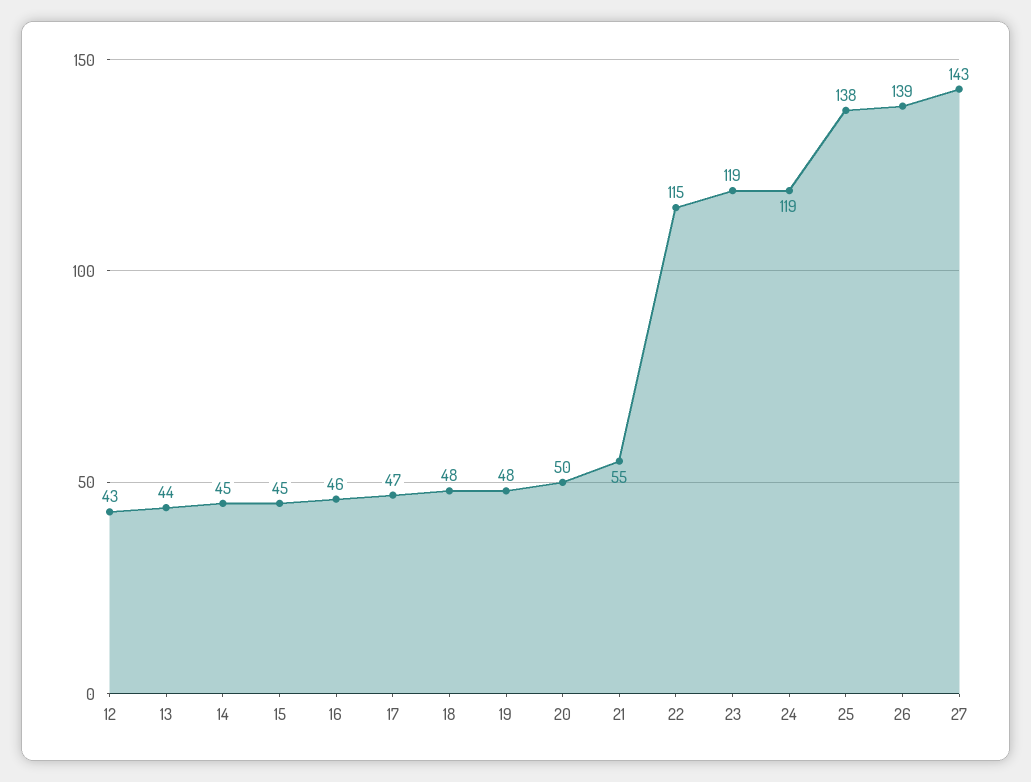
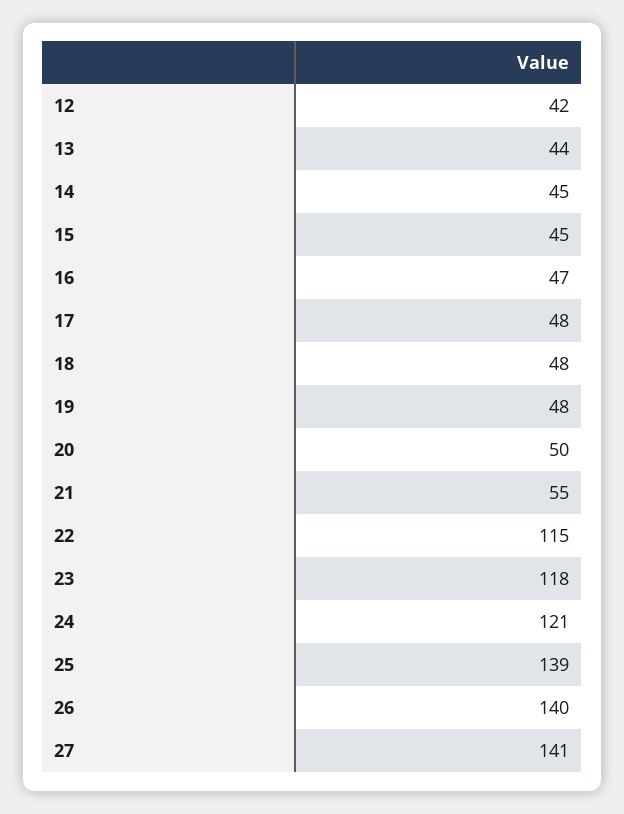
12: 43 -> 42
16: 46 -> 47
17: 47 -> 48
23: 119 -> 118
24: 119 -> 121
25: 138 -> 139
26: 139 -> 140
27: 143 -> 141

